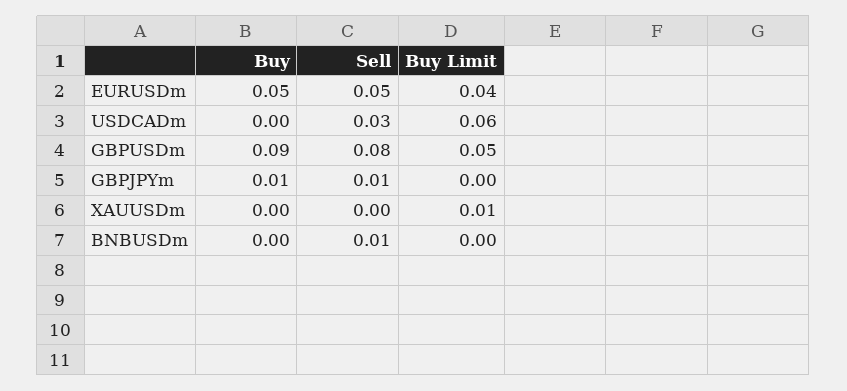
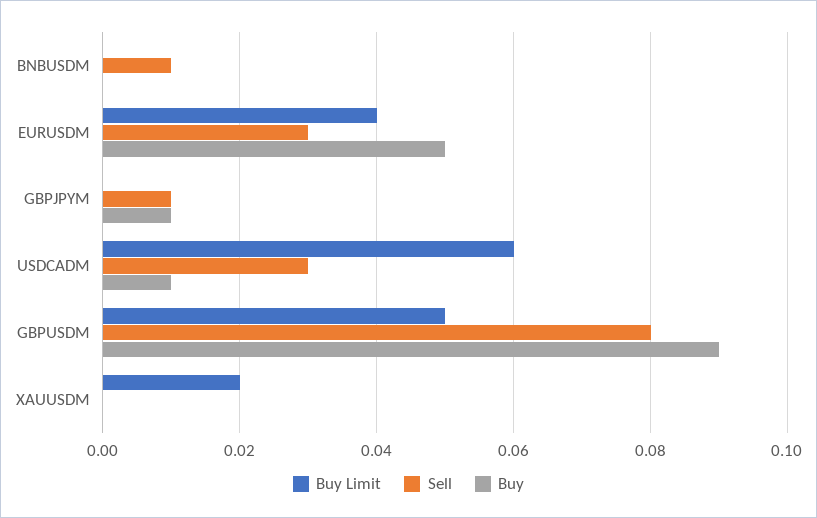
Sell, EURUSDm: 0.05 -> 0.03
Buy, USDCADm: 0 -> 0.01
Buy Limit, XAUUSDm: 0.01 -> 0.02

